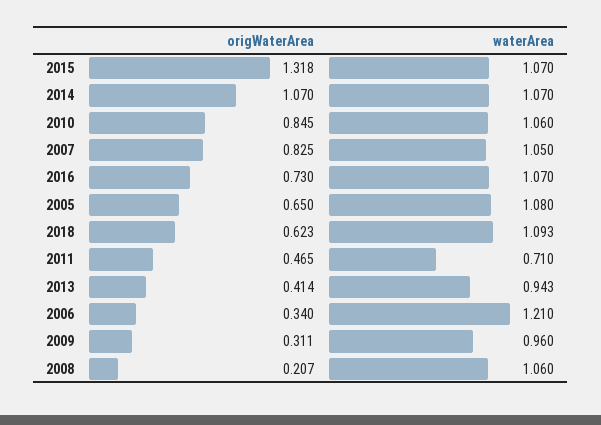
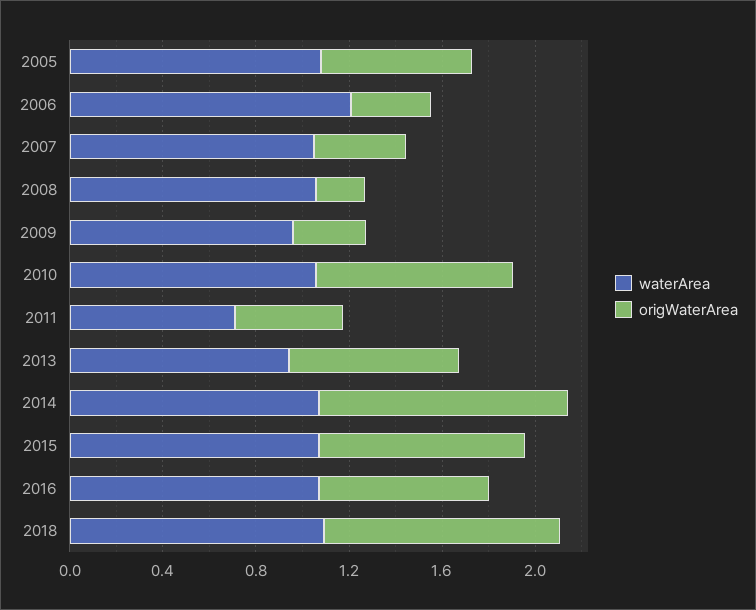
origWaterArea, 2015: 1.318 -> 0.9
origWaterArea, 2007: 0.825 -> 0.4
origWaterArea, 2018: 0.623 -> 1
origWaterArea, 2013: 0.414 -> 0.7

